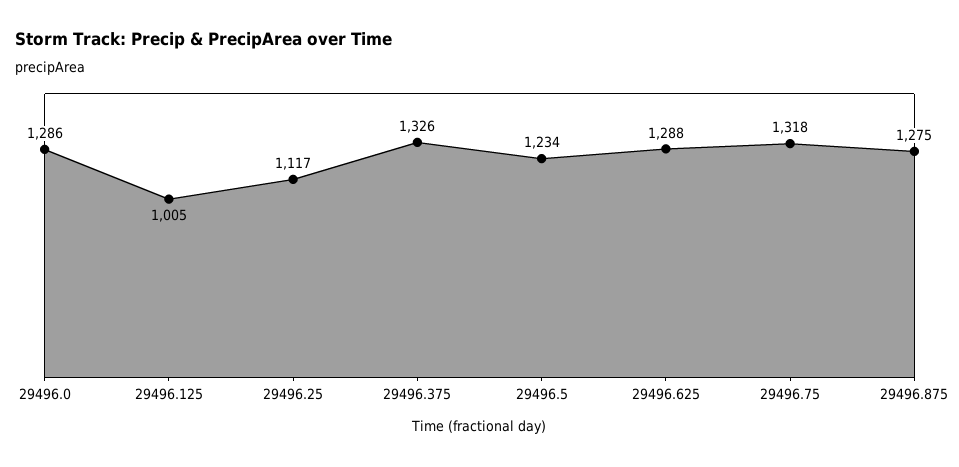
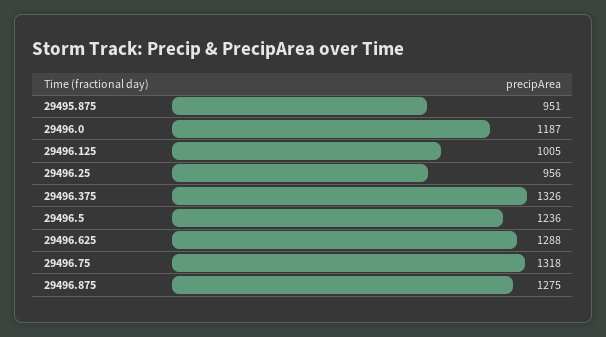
29496.0: 1286 -> 1187
29496.25: 1117 -> 956
29496.5: 1234 -> 1236
29495.875: none -> 951

